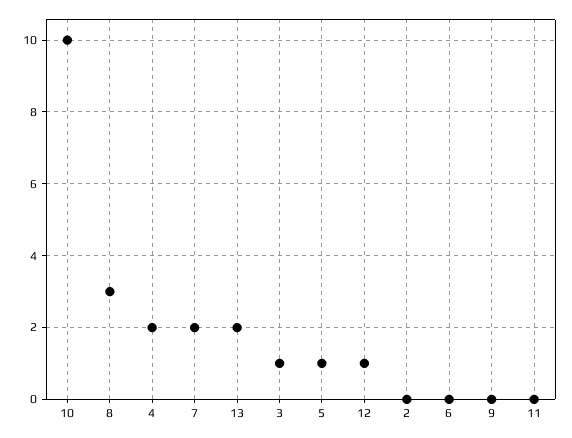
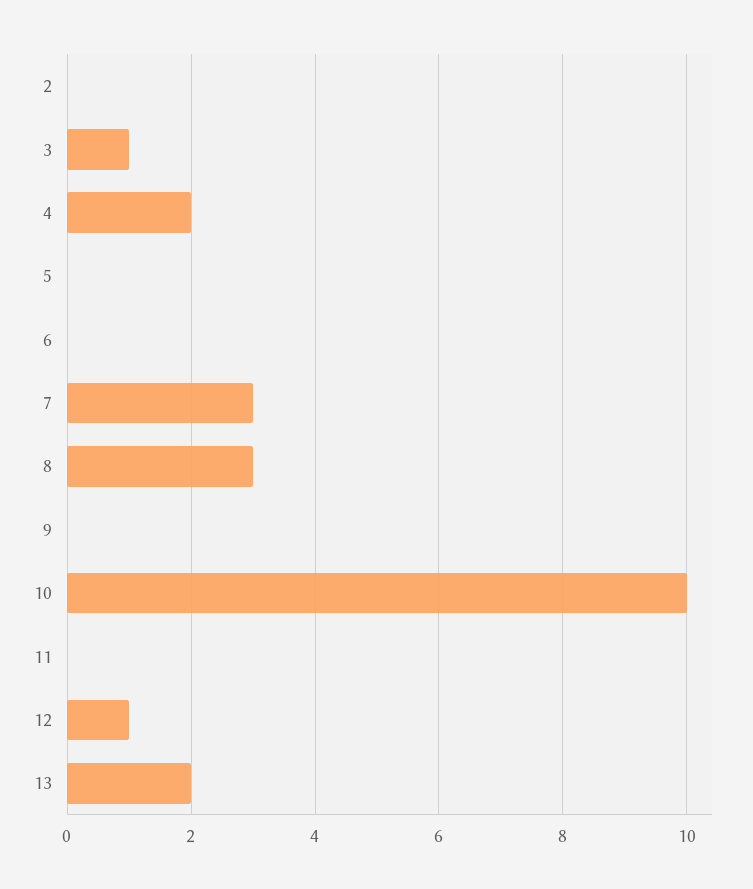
7: 2 -> 3
5: 1 -> 0

